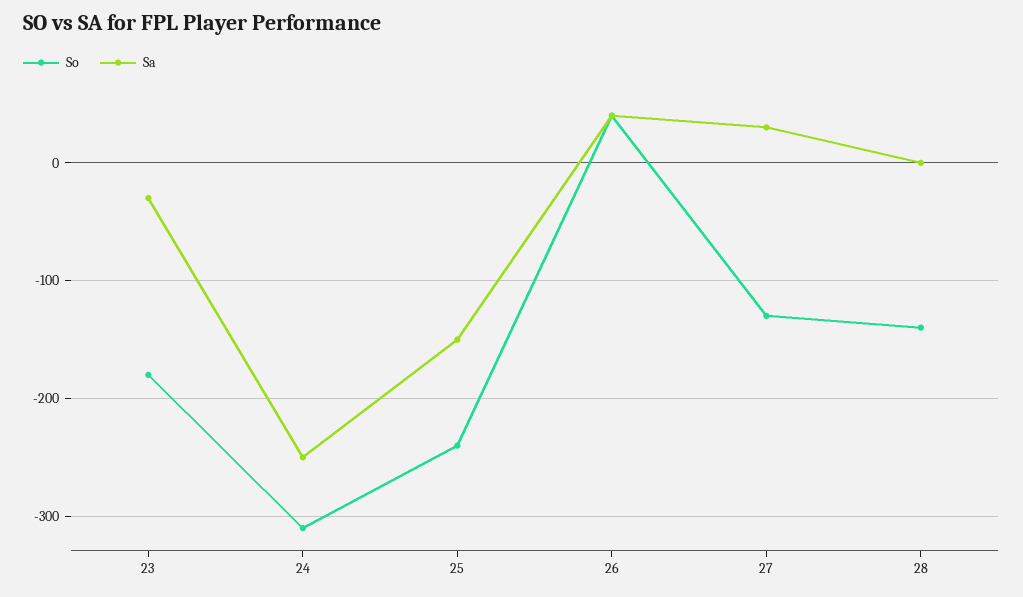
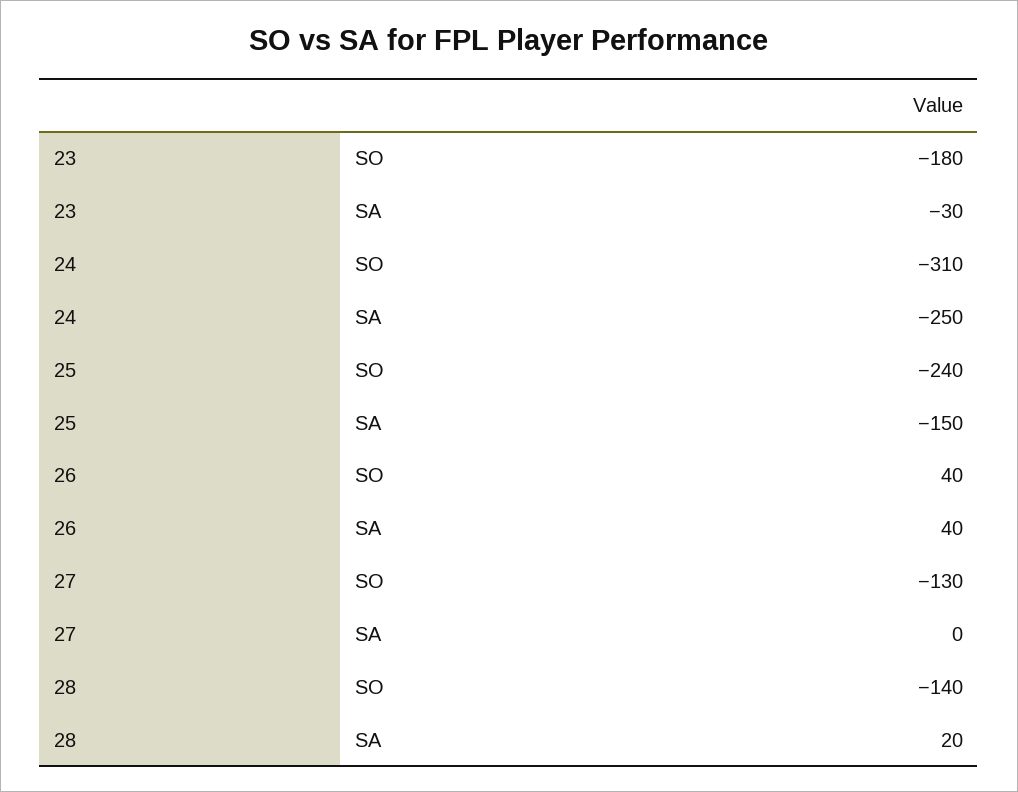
Sa, 27: 30 -> 0
Sa, 28: 0 -> 20

